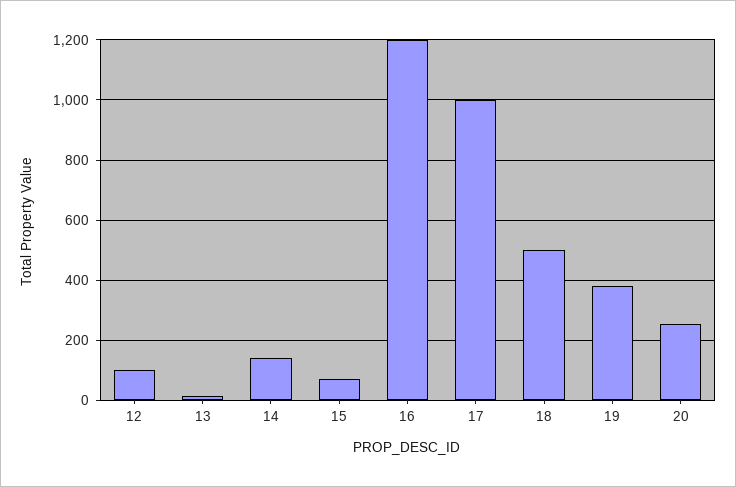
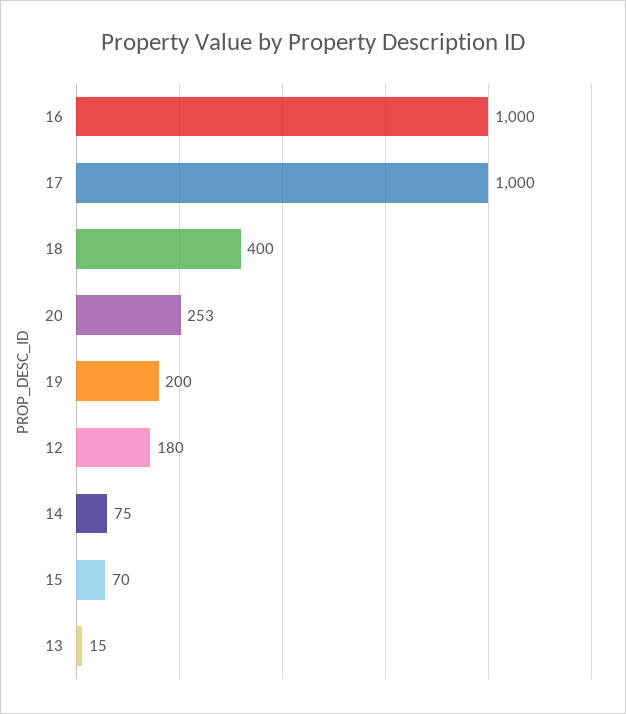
12: 100 -> 180
14: 140 -> 75
16: 1200 -> 1000
18: 500 -> 400
19: 380 -> 200

